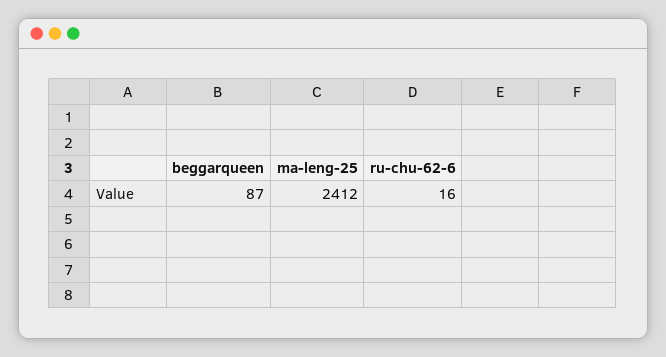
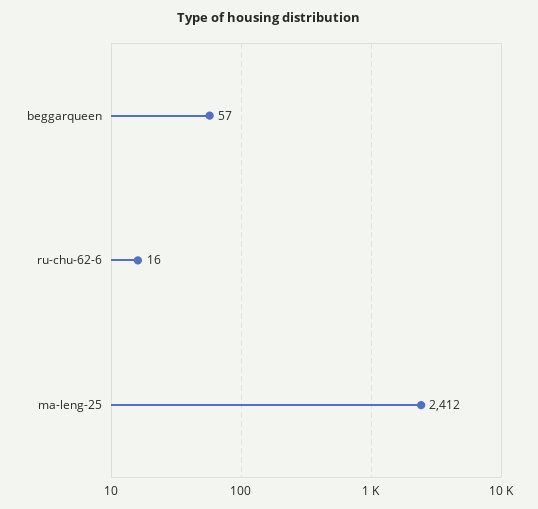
beggarqueen: 87 -> 57

